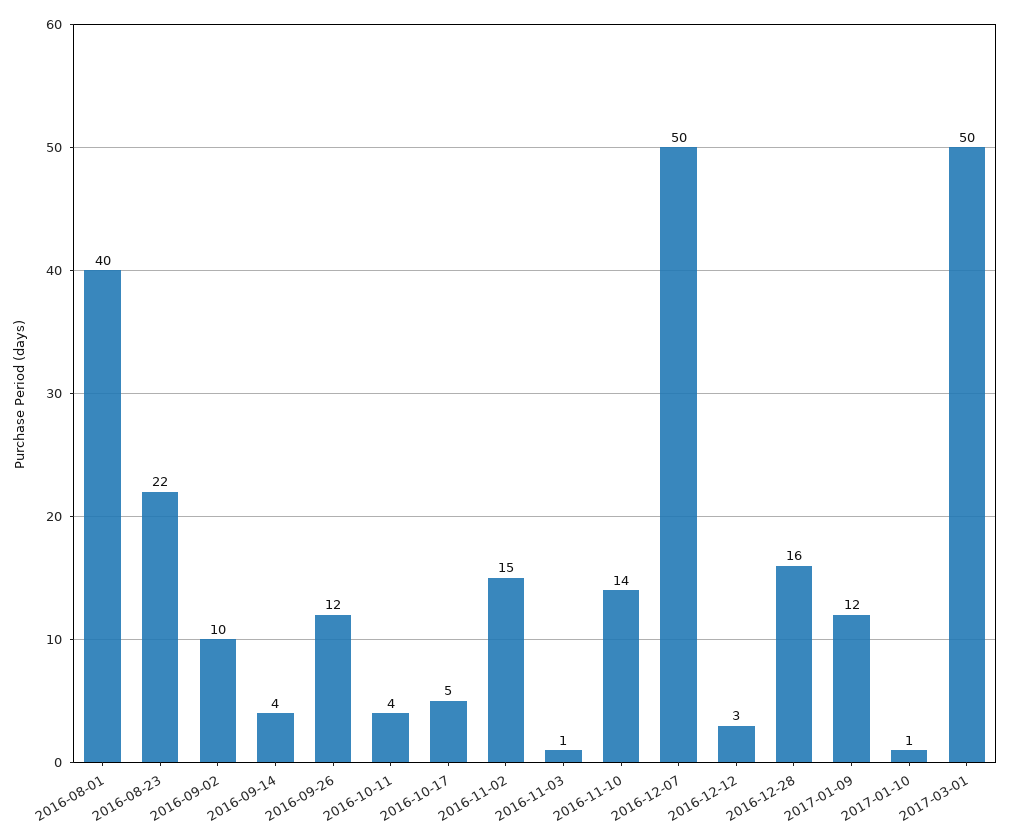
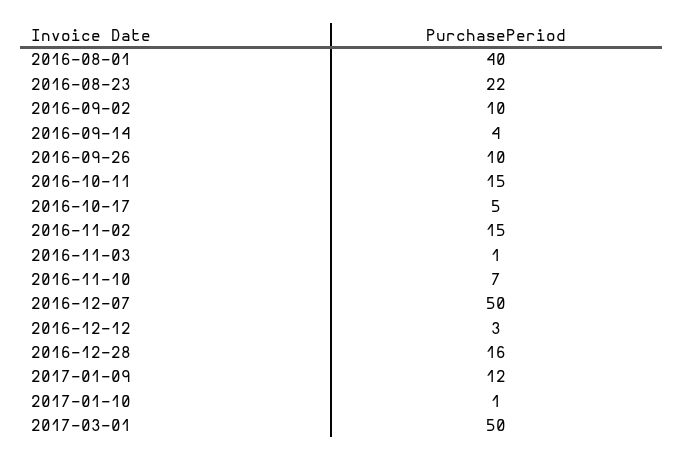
2016-09-26: 12 -> 10
2016-10-11: 4 -> 15
2016-11-10: 14 -> 7

